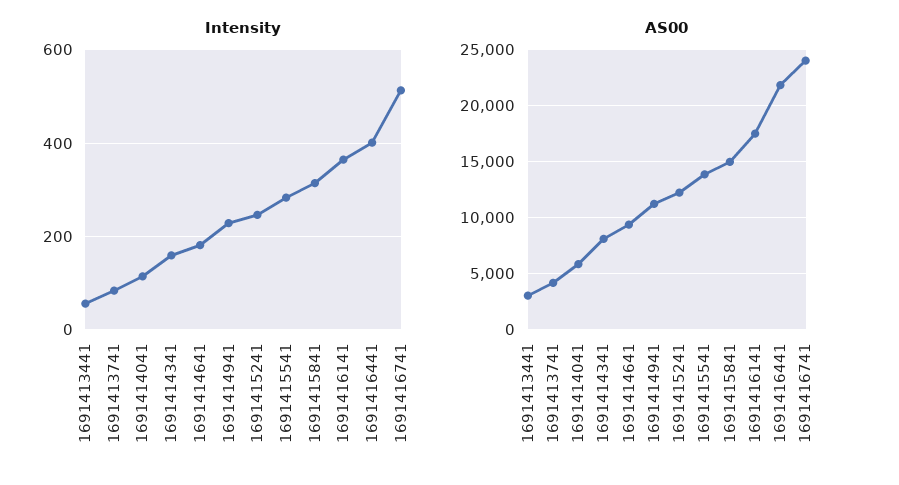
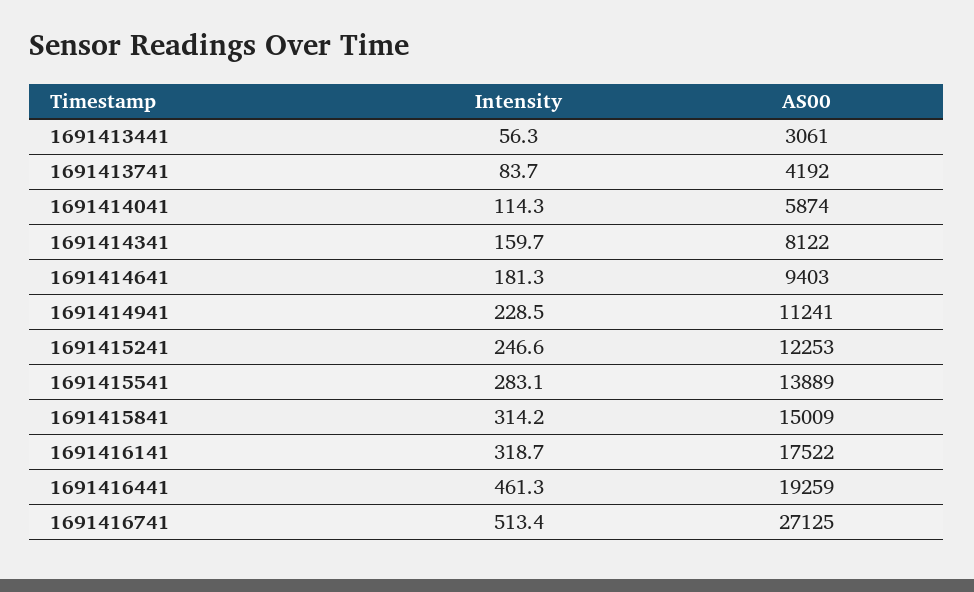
Intensity, 1691416141: 360 -> 318.7
Intensity, 1691416441: 400 -> 461.3
AS00, 1691416441: 22000 -> 19259
AS00, 1691416741: 24000 -> 27125

